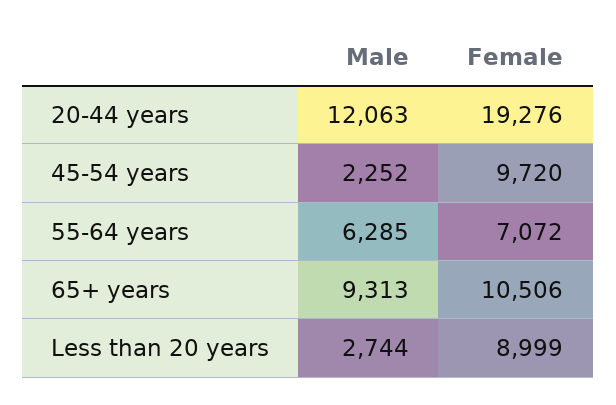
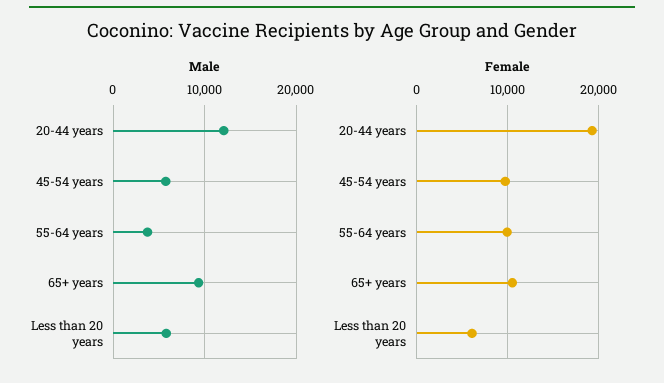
Male, 45-54 years: 2252 -> 6000
Male, 55-64 years: 6285 -> 4000
Female, 55-64 years: 7072 -> 10000
Male, Less than 20 years: 2744 -> 6000
Female, Less than 20 years: 8999 -> 6000

